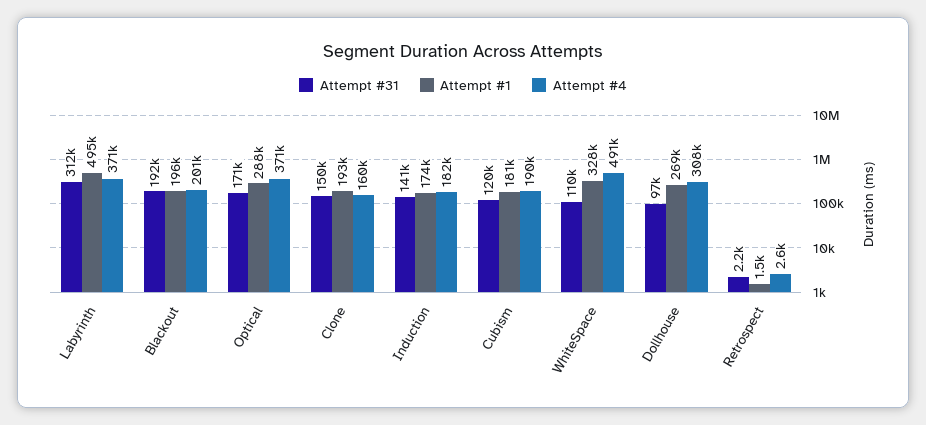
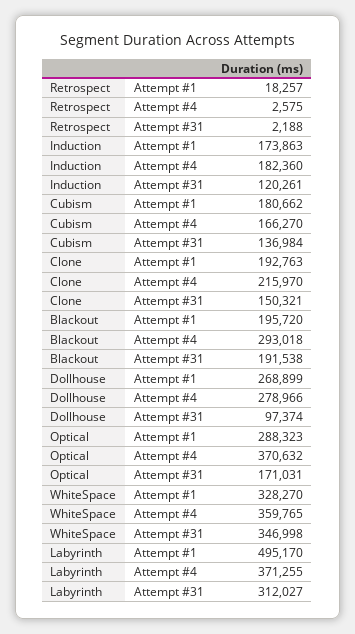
Attempt #4, Blackout: 201000 -> 293018
Attempt #4, Clone: 160000 -> 215970
Attempt #31, Induction: 141000 -> 120261
Attempt #31, Cubism: 120000 -> 136984
Attempt #4, Cubism: 190000 -> 166270
Attempt #31, WhiteSpace: 110000 -> 346998
Attempt #4, WhiteSpace: 491000 -> 359765
Attempt #4, Dollhouse: 308000 -> 278966
Attempt #1, Retrospect: 1500 -> 18257

